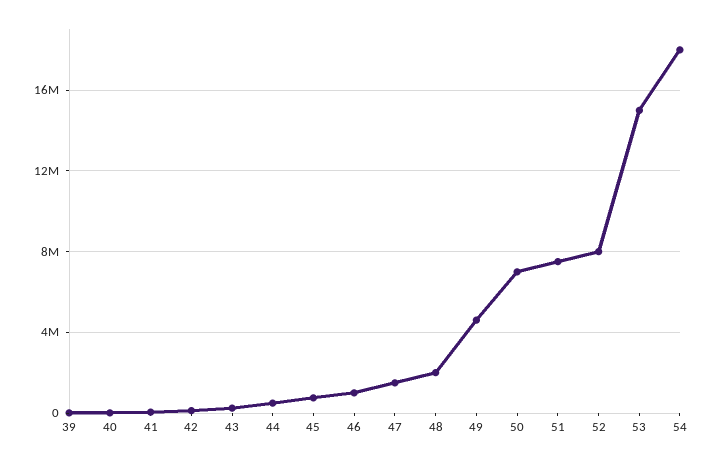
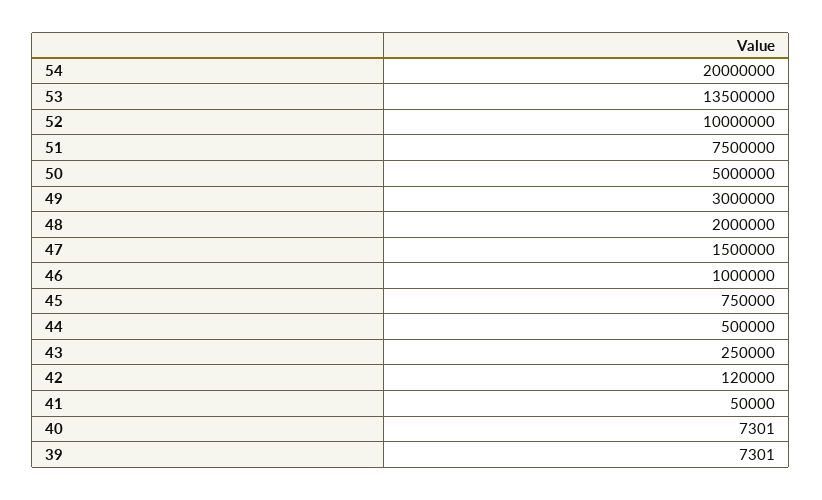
49: 4500000 -> 3000000
50: 7000000 -> 5000000
52: 8000000 -> 10000000
53: 15000000 -> 13500000
54: 18000000 -> 20000000

